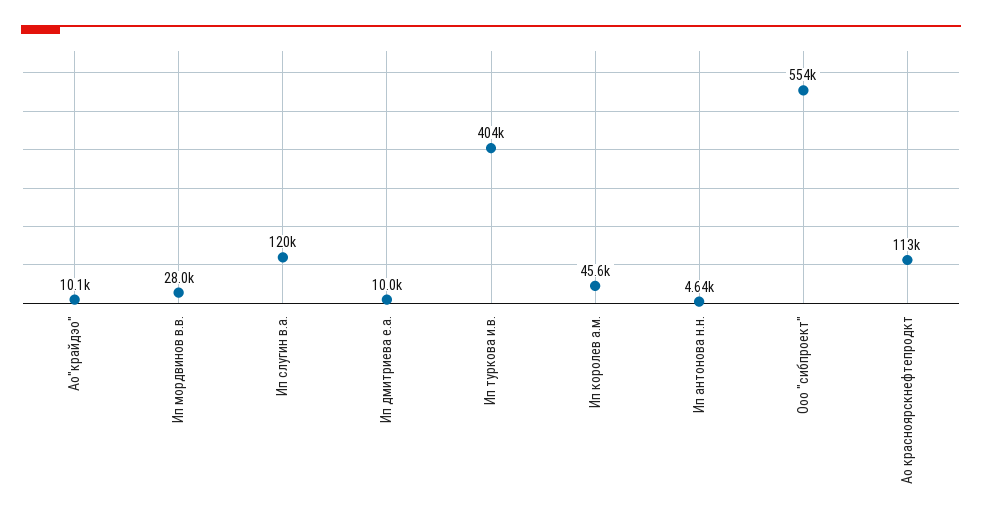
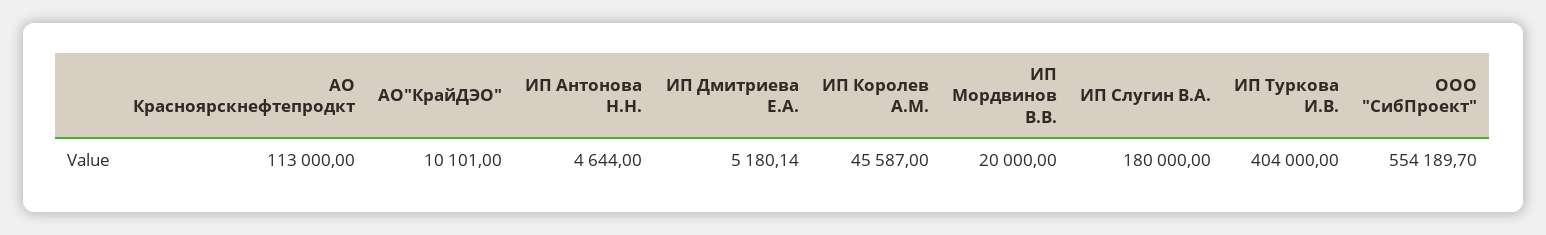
Ип мордвинов в.в.: 28000 -> 20000
Ип слугин в.а.: 120000 -> 180000
Ип дмитриева е.а.: 10000 -> 5180.14

